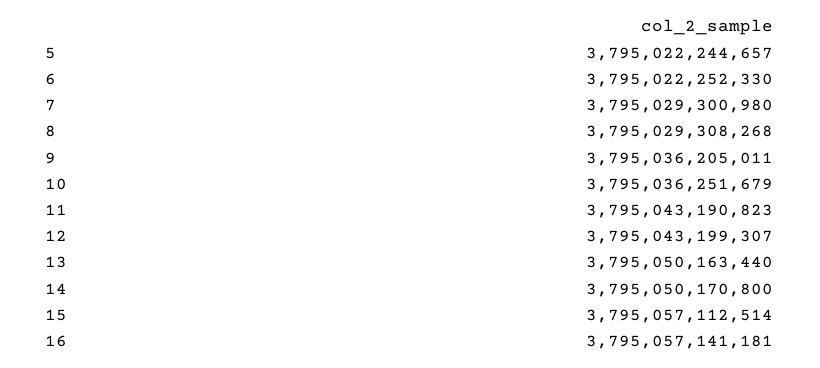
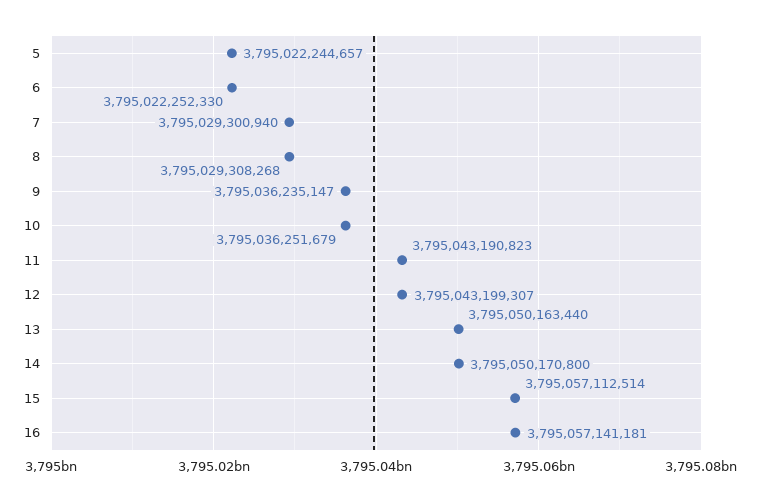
7: 3795029300980 -> 3795029300940
9: 3795036205011 -> 3795036235147

